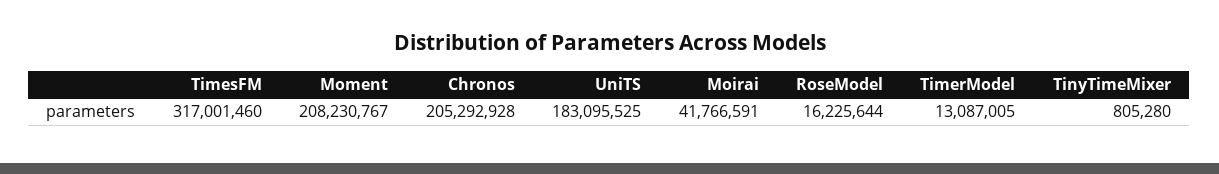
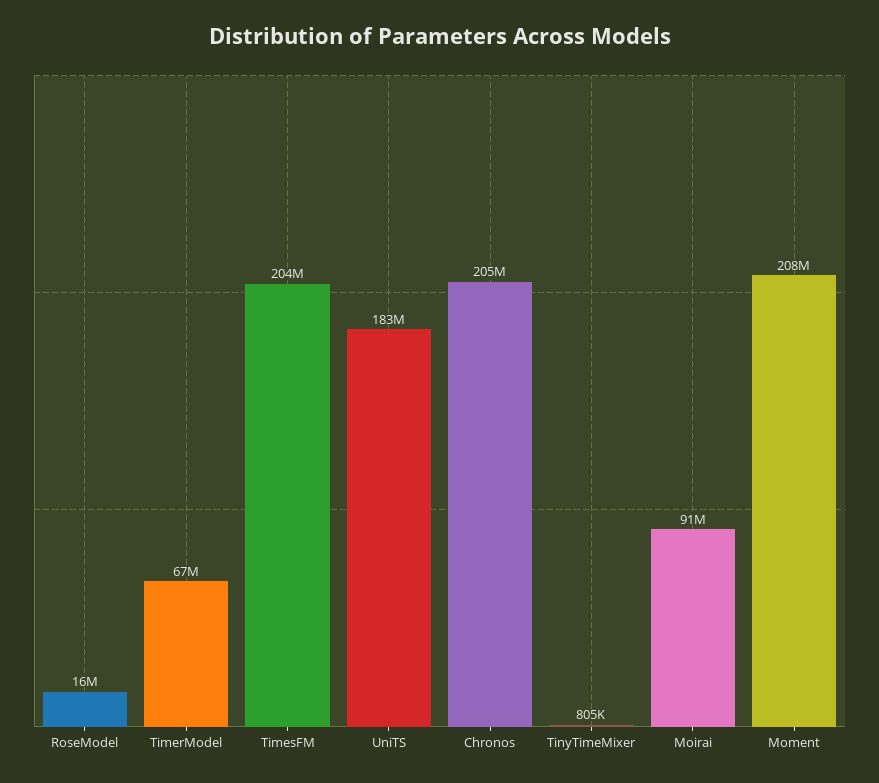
TimesFM: 317001460 -> 204000000
Moirai: 41766591 -> 91000000
TimerModel: 13087005 -> 67000000

